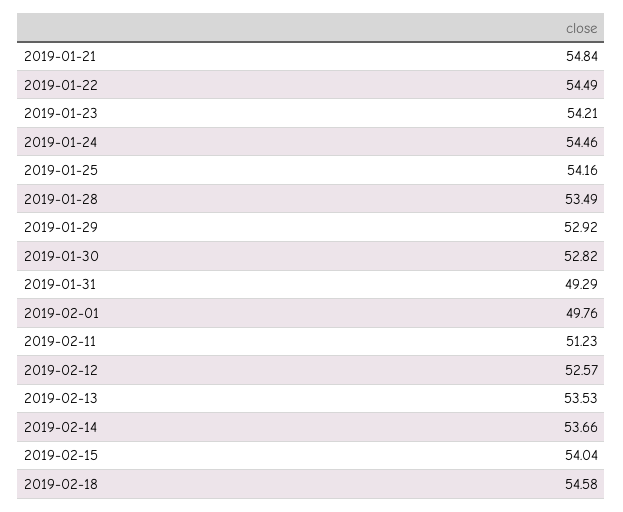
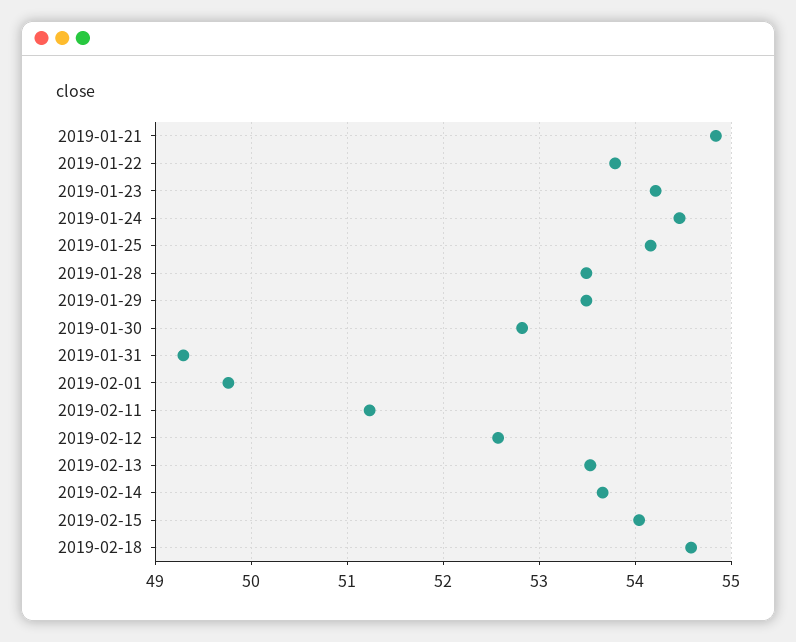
2019-01-22: 54.49 -> 53.8
2019-01-29: 52.92 -> 53.5

